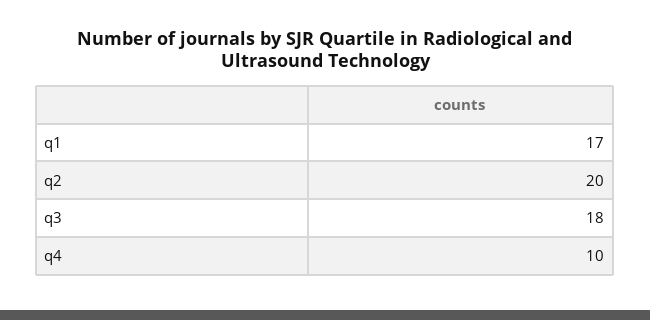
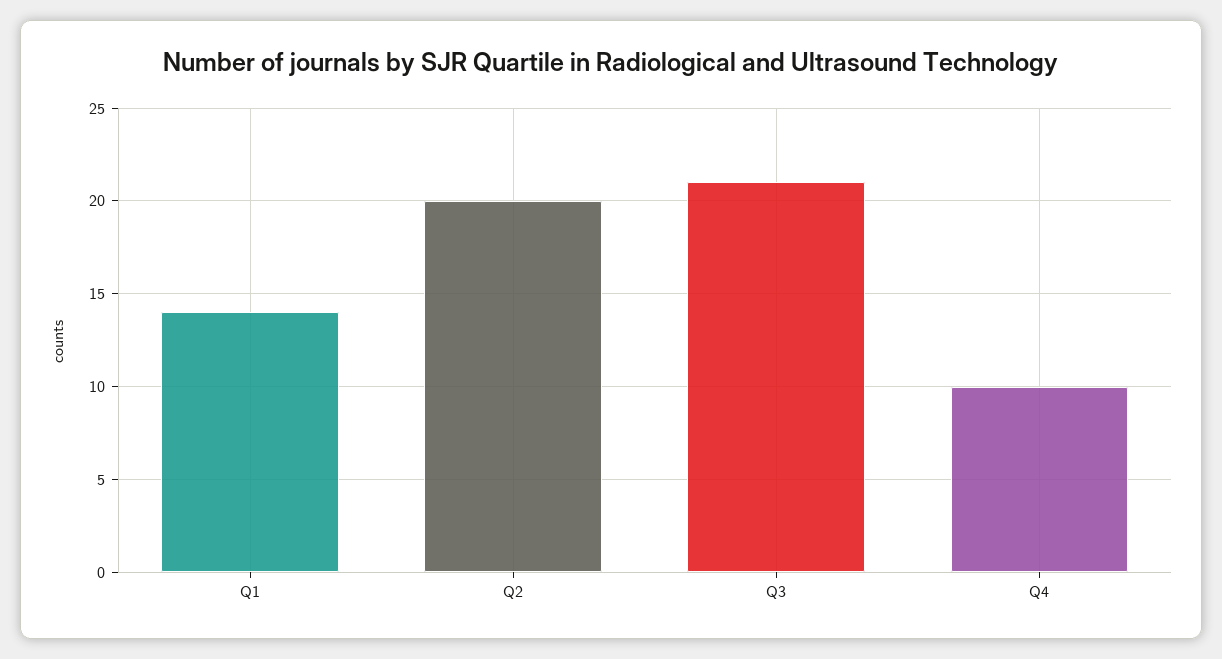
q1: 17 -> 14
q3: 18 -> 21

